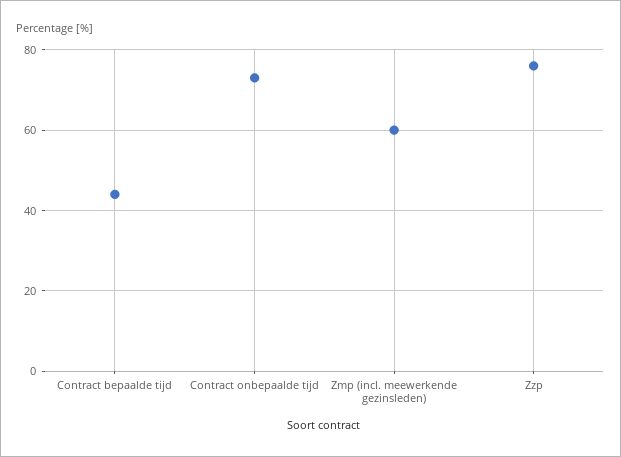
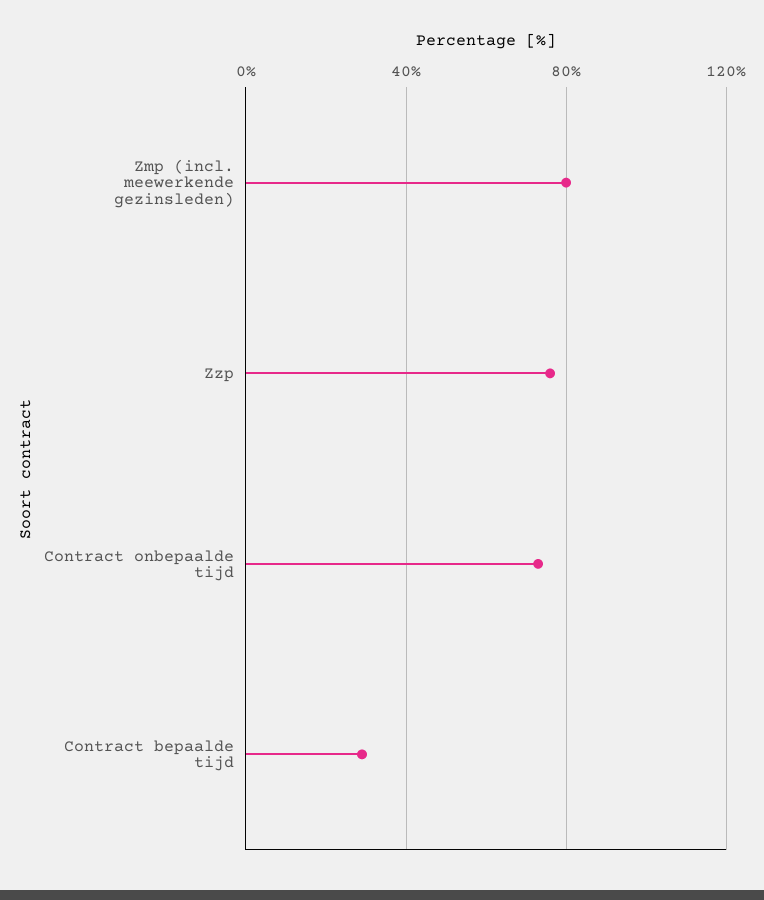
Contract bepaalde tijd: 45 -> 30
Zmp (incl. meewerkende gezinsleden): 60 -> 80

